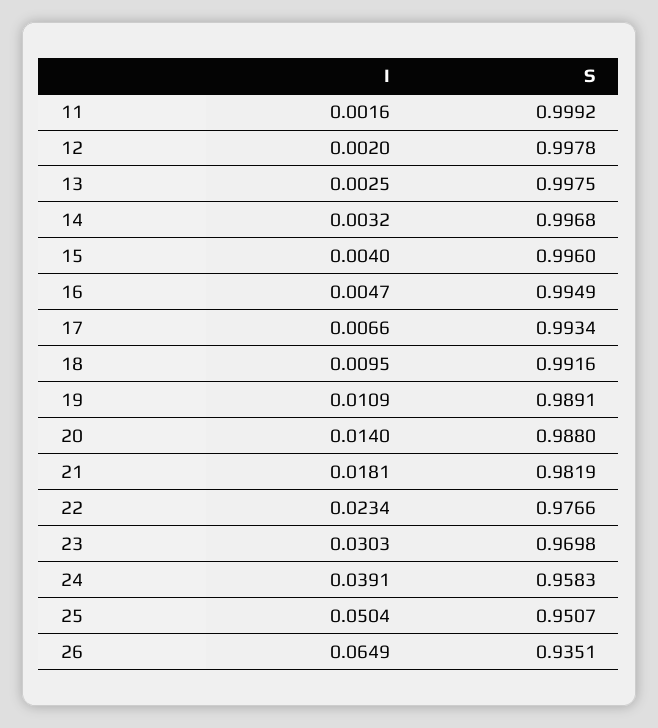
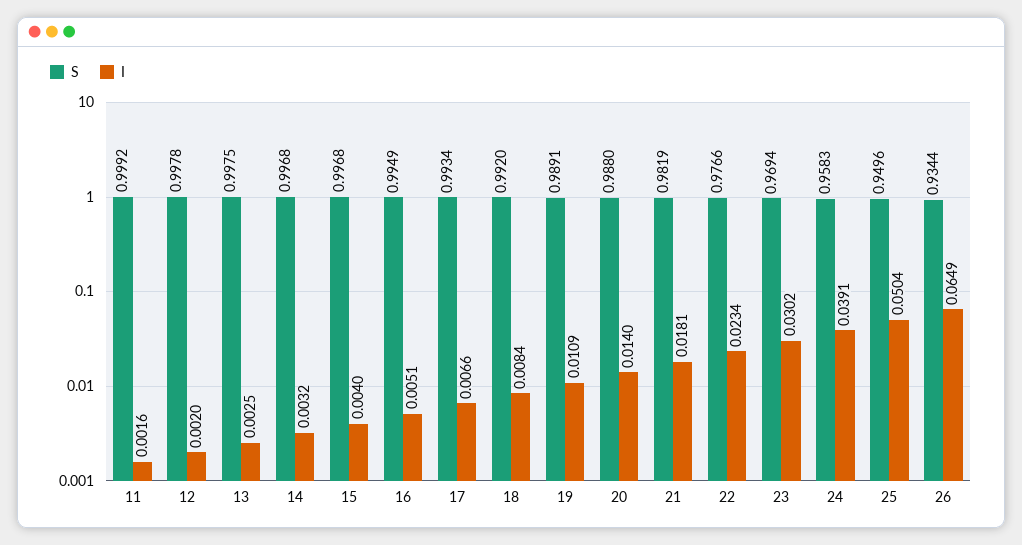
S, 15: 0.996 -> 0.9968
I, 16: 0.0047 -> 0.0051
I, 18: 0.0095 -> 0.0084
S, 18: 0.9916 -> 0.992
I, 23: 0.0303 -> 0.0302
S, 23: 0.9698 -> 0.9694
S, 25: 0.9507 -> 0.9496
S, 26: 0.9351 -> 0.9344

